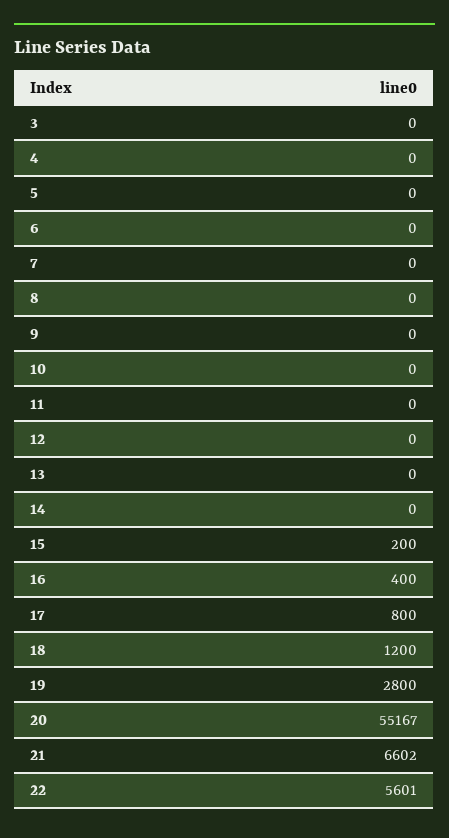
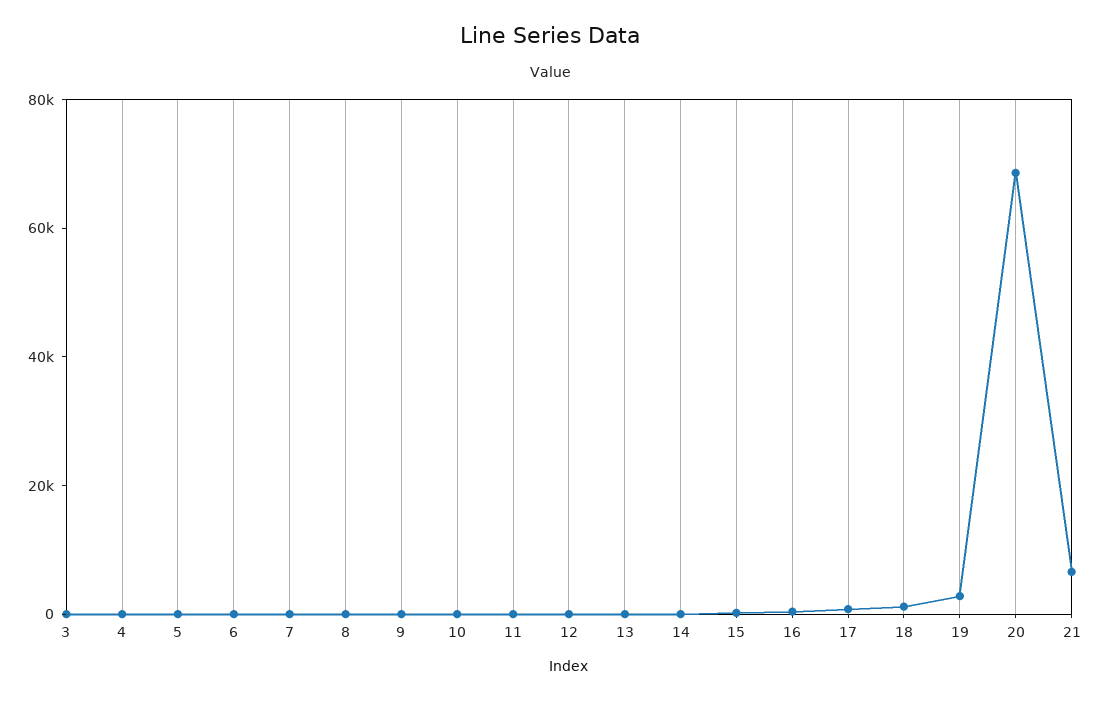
20: 55167 -> 70000
22: 5601 -> none

